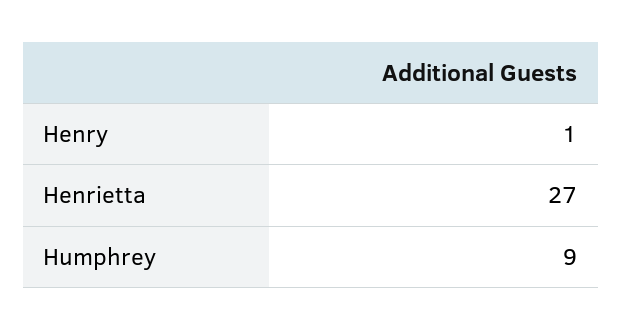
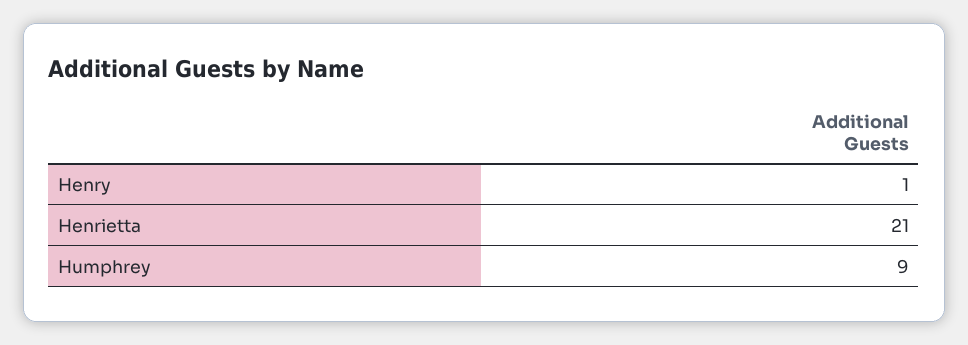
Henrietta: 27 -> 21

